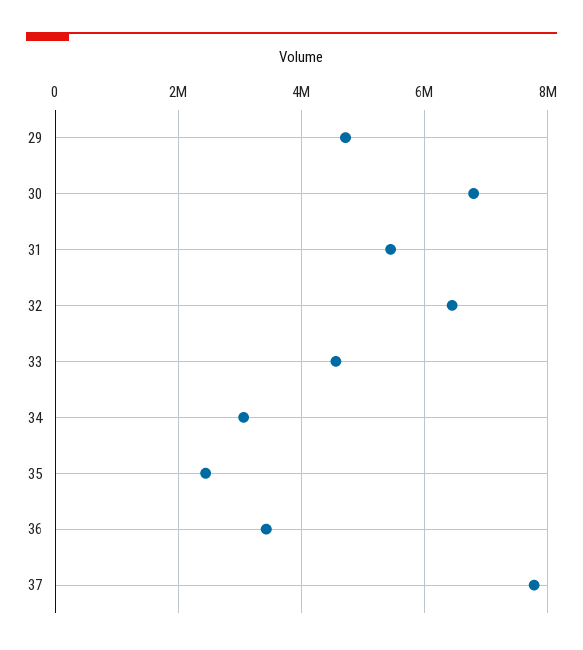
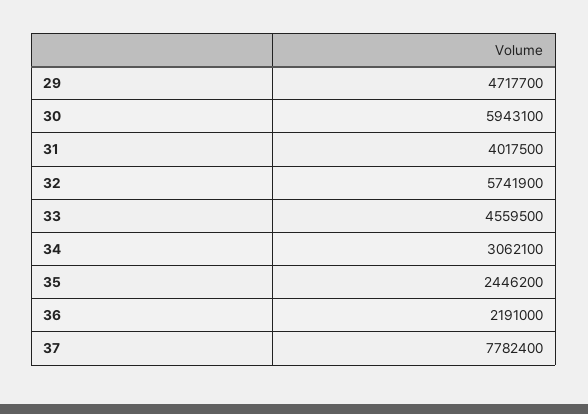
30: 6800000 -> 5943100
31: 5400000 -> 4017500
32: 6400000 -> 5741900
36: 3400000 -> 2191000

